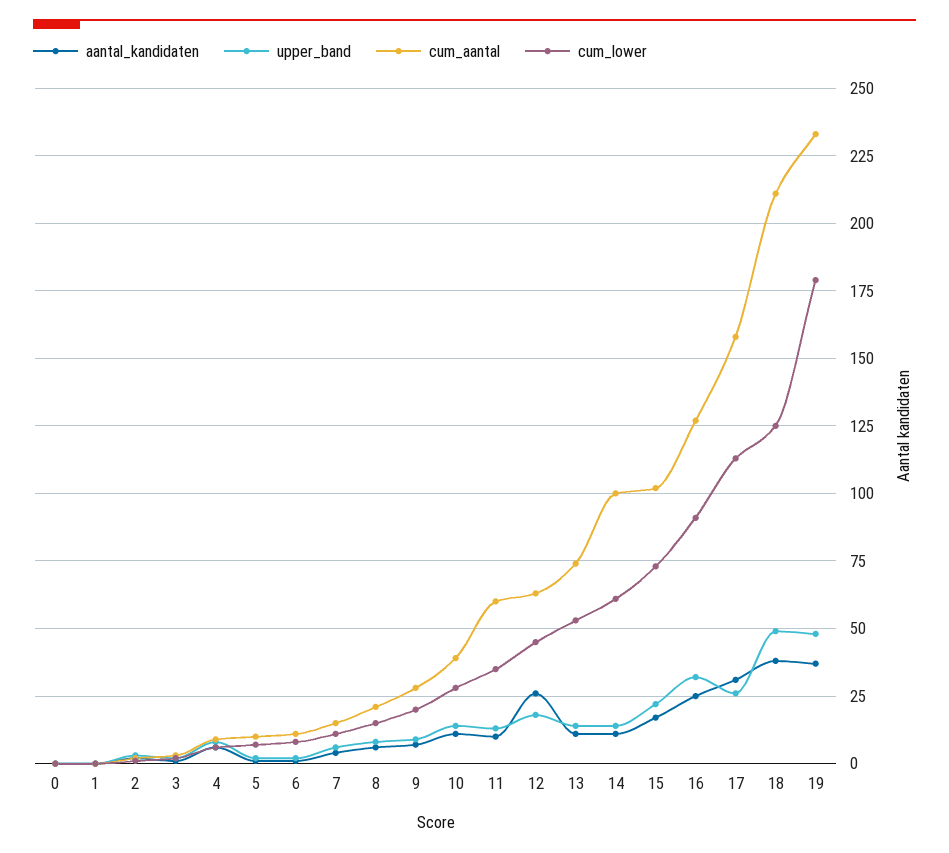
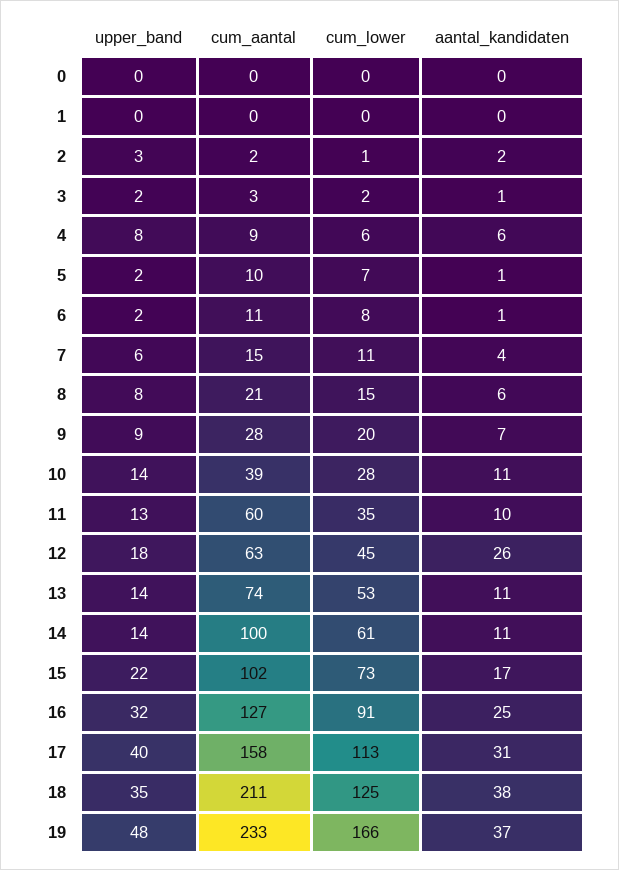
upper_band, 17: 25 -> 40
upper_band, 18: 50 -> 35
cum_lower, 19: 180 -> 166

